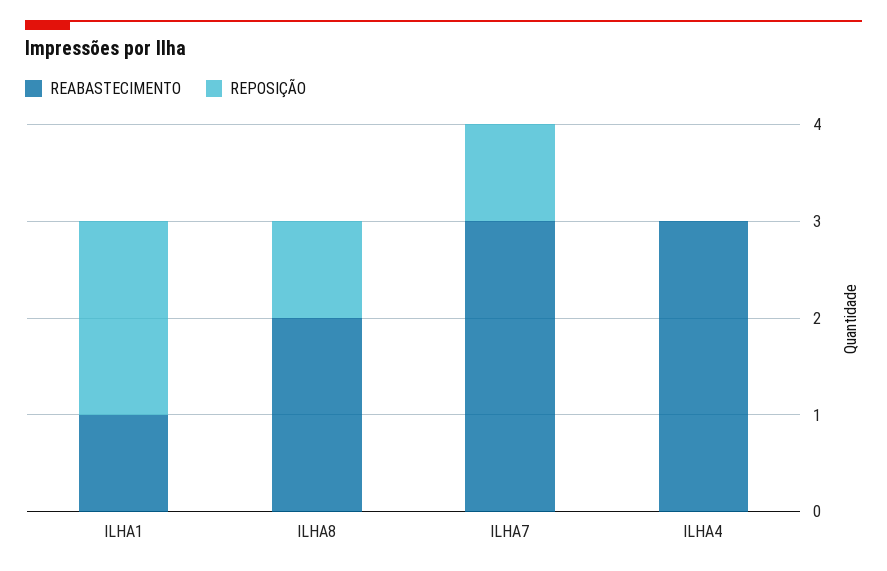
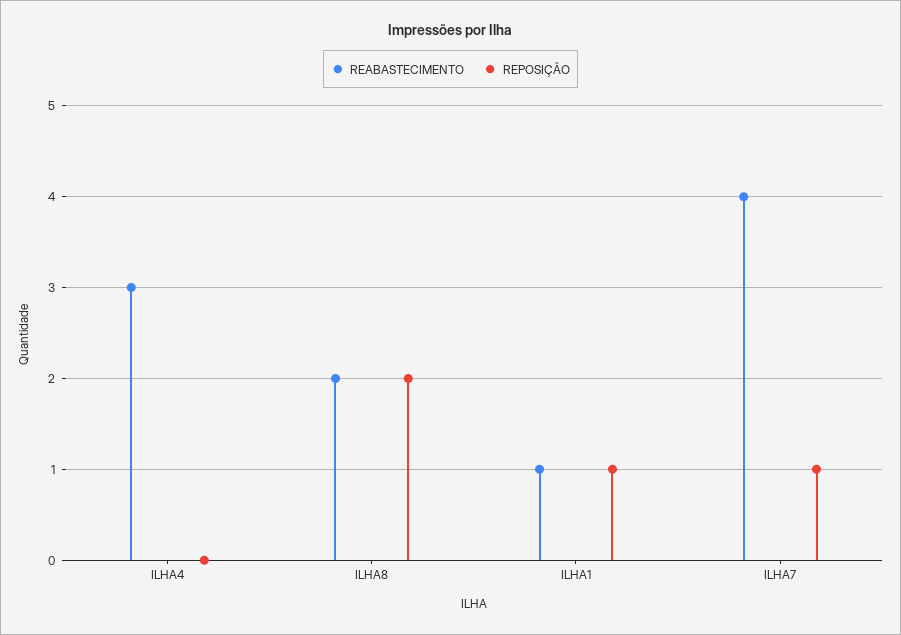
REPOSIÇÃO, ILHA1: 2 -> 1
REPOSIÇÃO, ILHA8: 1 -> 2
REABASTECIMENTO, ILHA7: 3 -> 4

